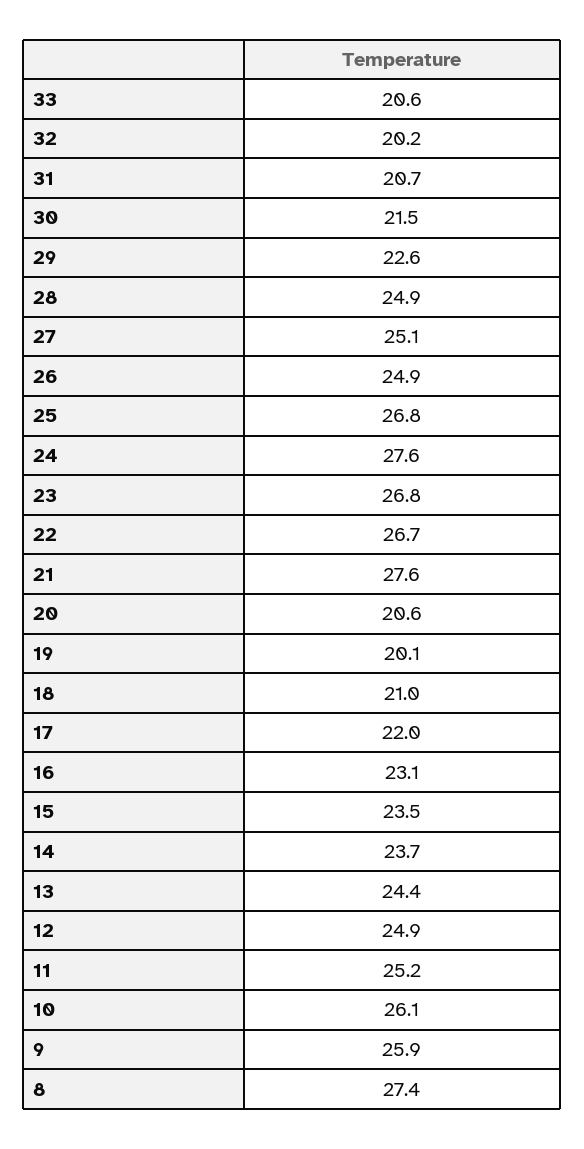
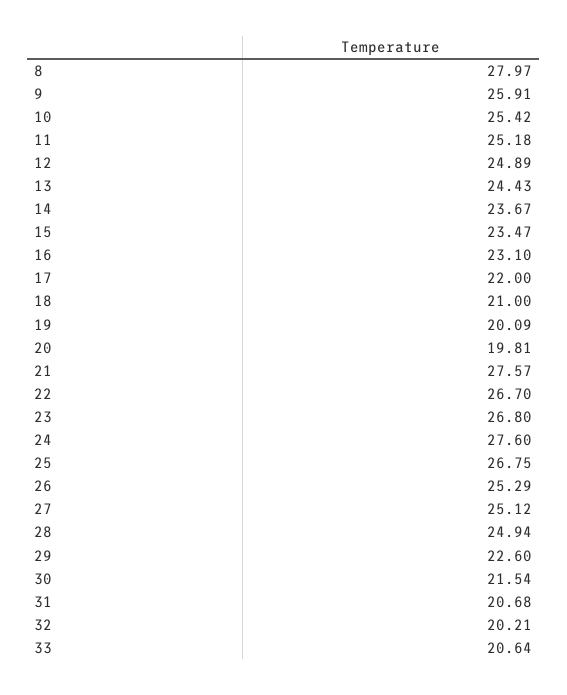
26: 24.9 -> 25.29
20: 20.6 -> 19.81
10: 26.1 -> 25.42
8: 27.4 -> 27.97

